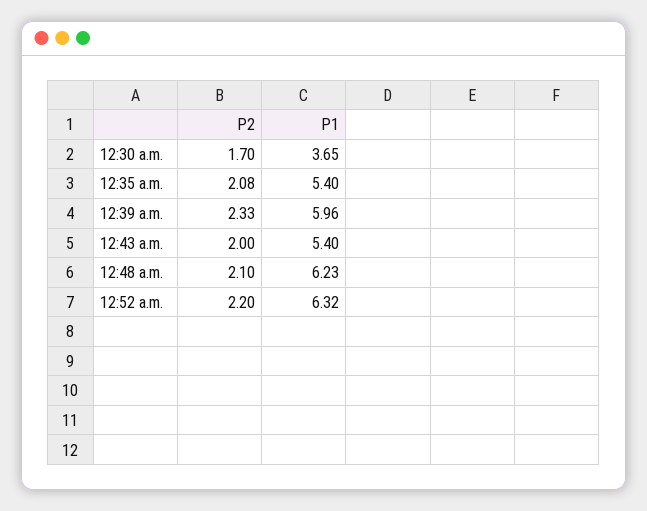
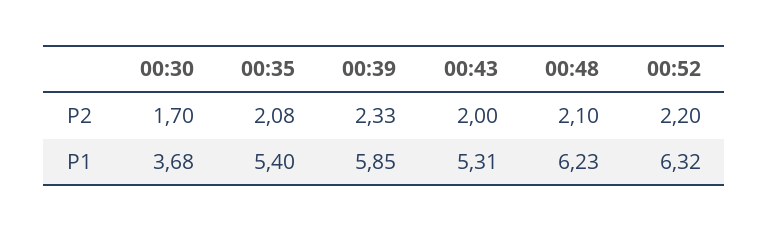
P1, 12:30 a.m.: 3.65 -> 3.68
P1, 12:39 a.m.: 5.96 -> 5.85
P1, 12:43 a.m.: 5.4 -> 5.31

